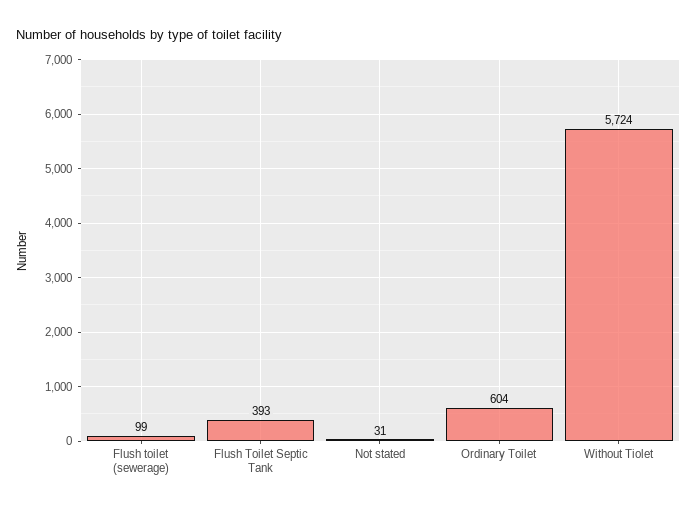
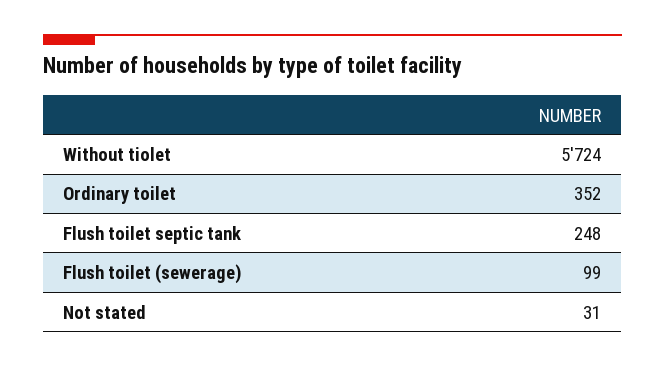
Flush Toilet Septic Tank: 393 -> 248
Ordinary Toilet: 604 -> 352

